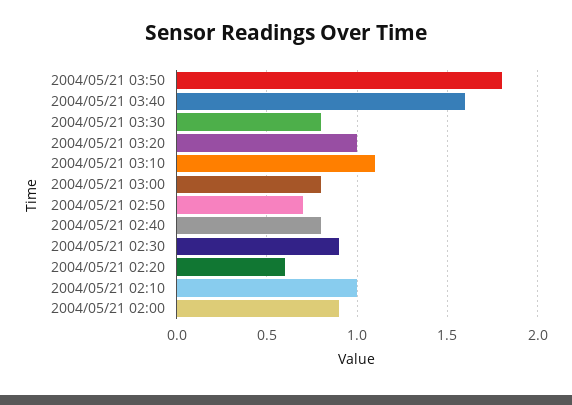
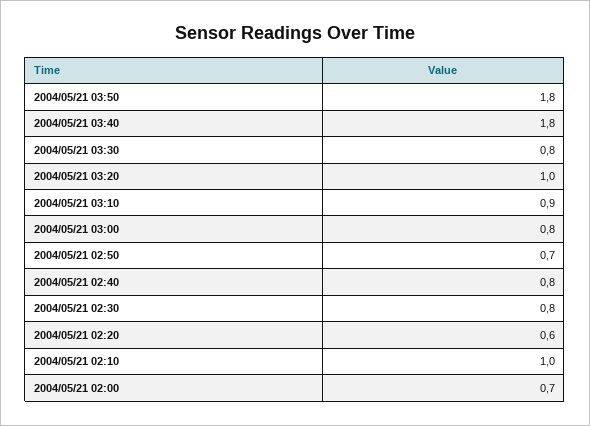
2004/05/21 03:40: 1.6 -> 1.8
2004/05/21 03:10: 1.1 -> 0.9
2004/05/21 02:30: 0.9 -> 0.8
2004/05/21 02:00: 0.9 -> 0.7

